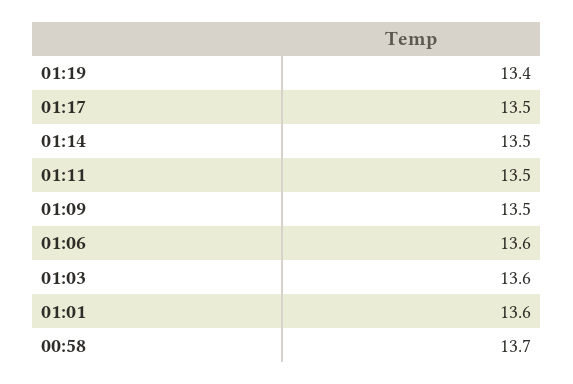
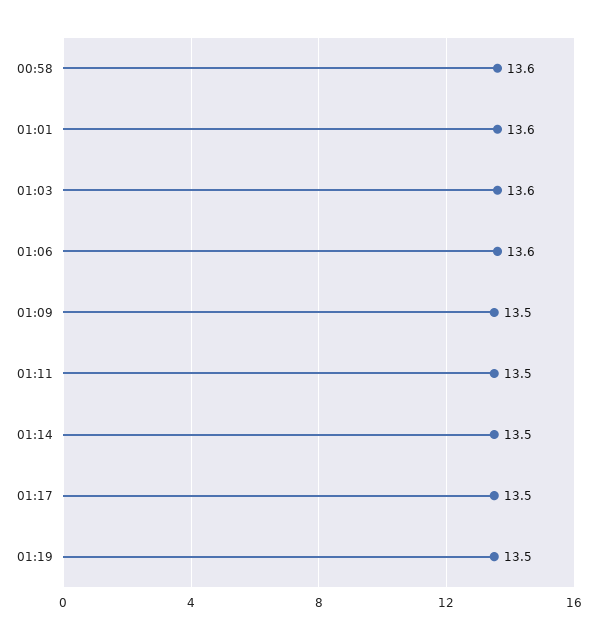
01:19: 13.4 -> 13.5
00:58: 13.7 -> 13.6

